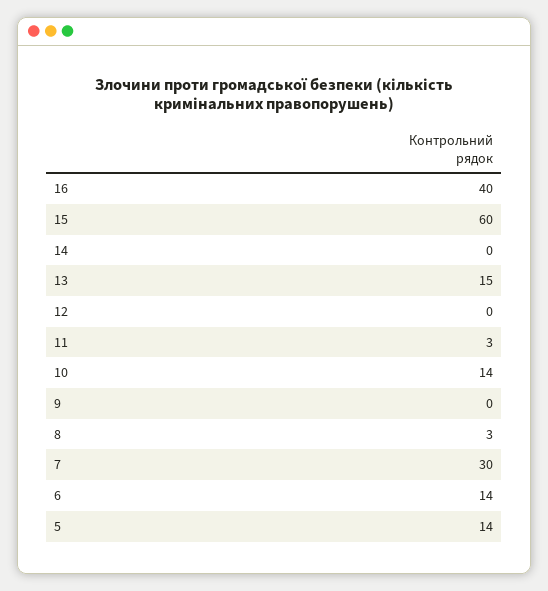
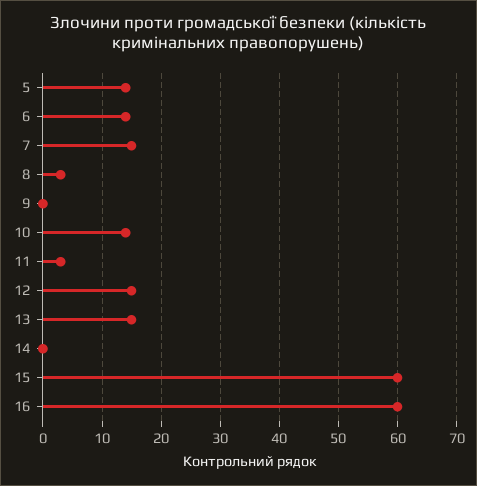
16: 40 -> 60
12: 0 -> 15
7: 30 -> 15

